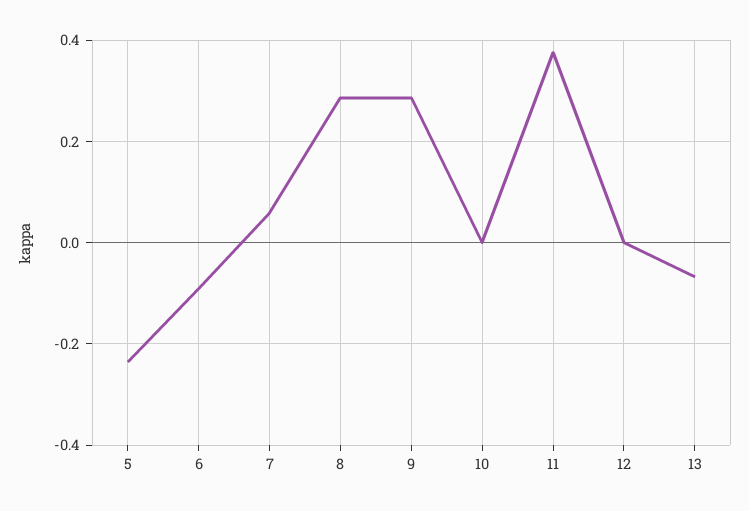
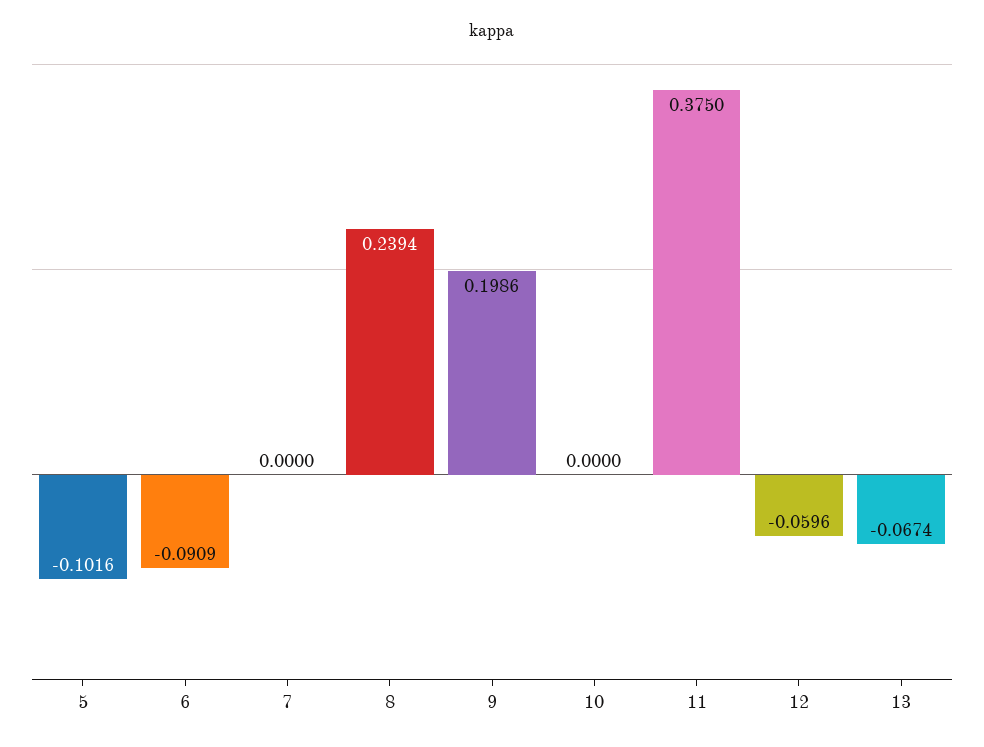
5: -0.24 -> -0.1016
7: 0.06 -> 0
8: 0.28 -> 0.2394
9: 0.28 -> 0.1986
12: 0 -> -0.0596

